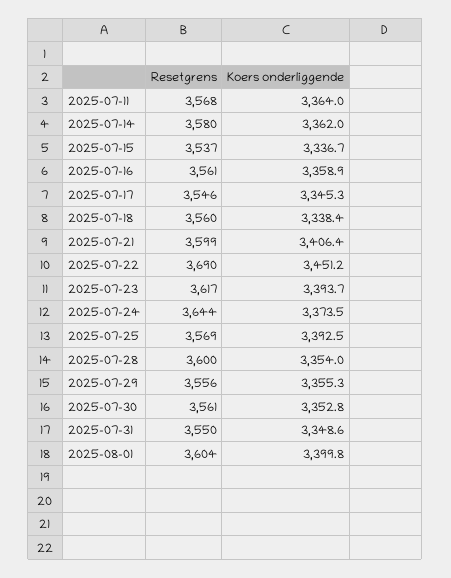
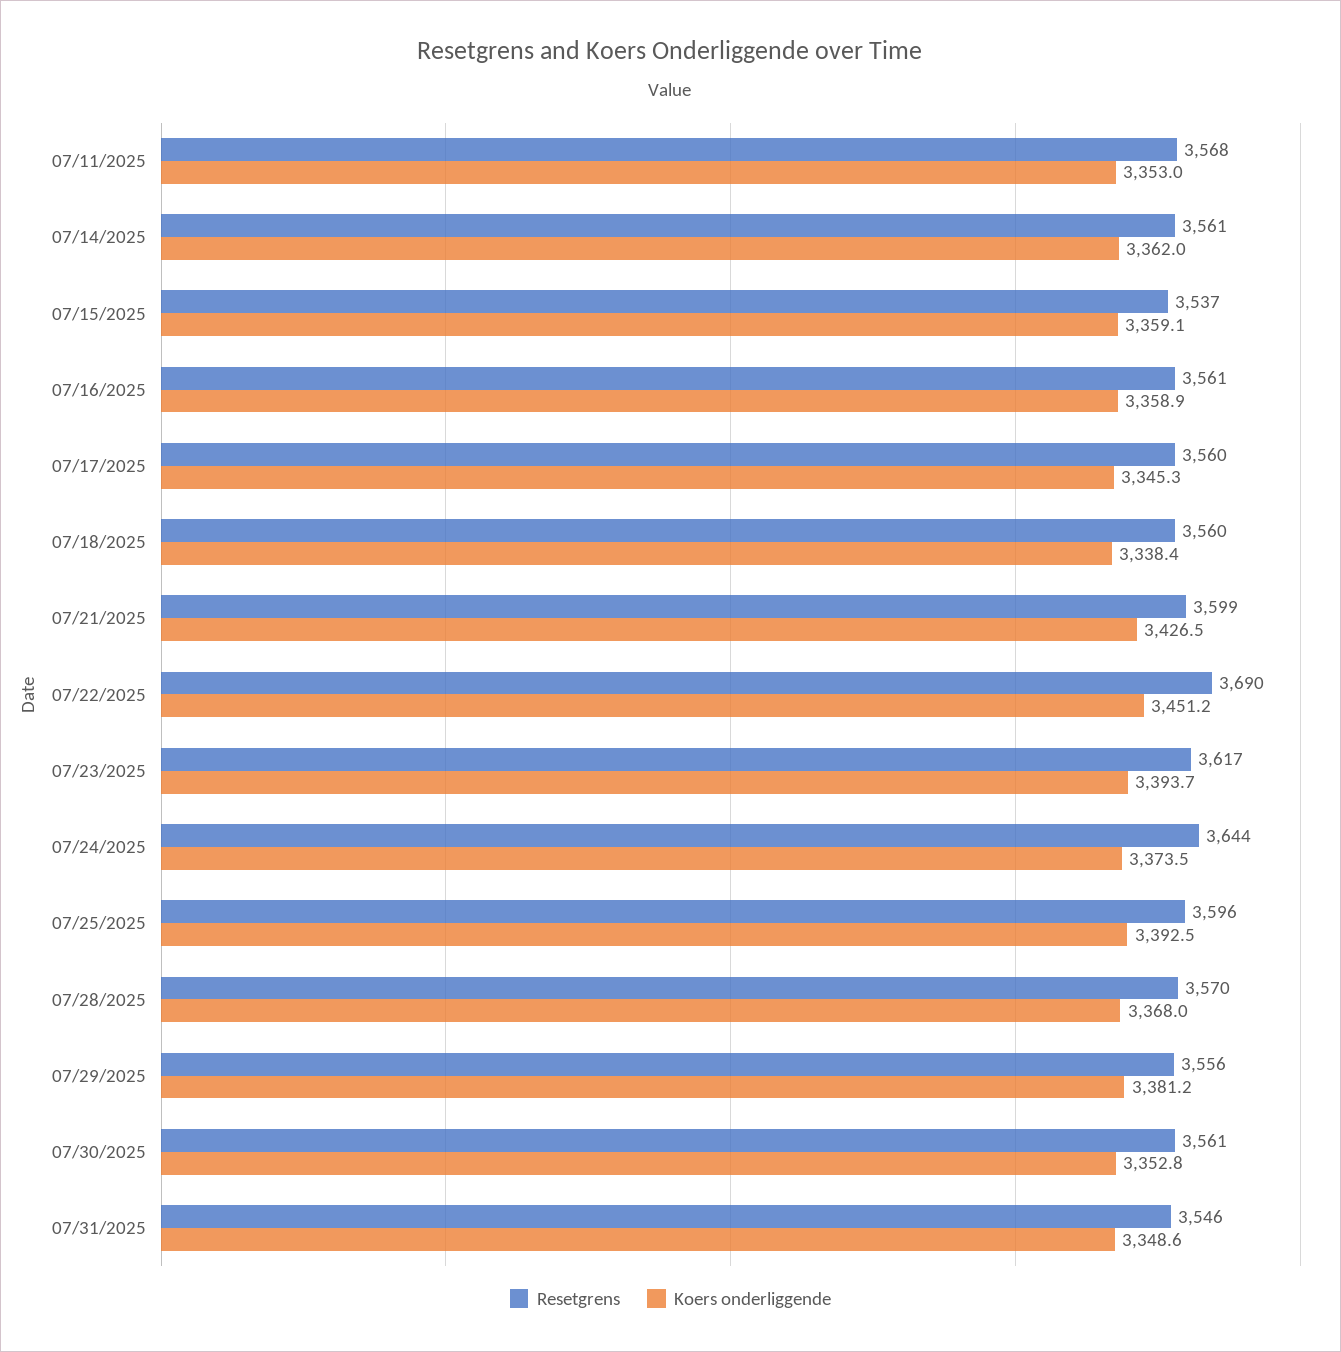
Koers onderliggende, 2025-07-11: 3364 -> 3353
Resetgrens, 2025-07-14: 3580 -> 3561
Koers onderliggende, 2025-07-15: 3336.7 -> 3359.1
Resetgrens, 2025-07-17: 3546 -> 3560
Koers onderliggende, 2025-07-21: 3406.4 -> 3426.5
Resetgrens, 2025-07-25: 3569 -> 3596
Resetgrens, 2025-07-28: 3600 -> 3570
Koers onderliggende, 2025-07-28: 3354 -> 3368
Koers onderliggende, 2025-07-29: 3355.3 -> 3381.2
Resetgrens, 2025-07-31: 3550 -> 3546
Resetgrens, 2025-08-01: 3604 -> none
Koers onderliggende, 2025-08-01: 3399.8 -> none

